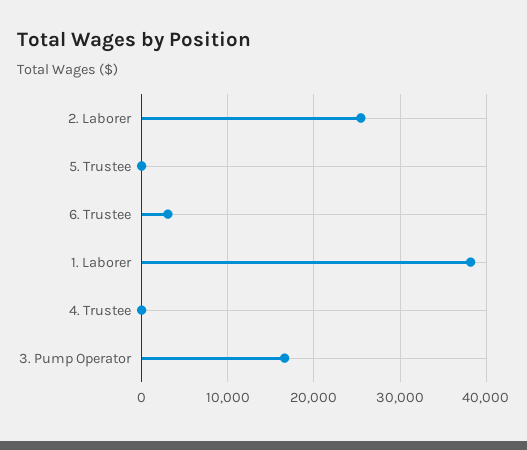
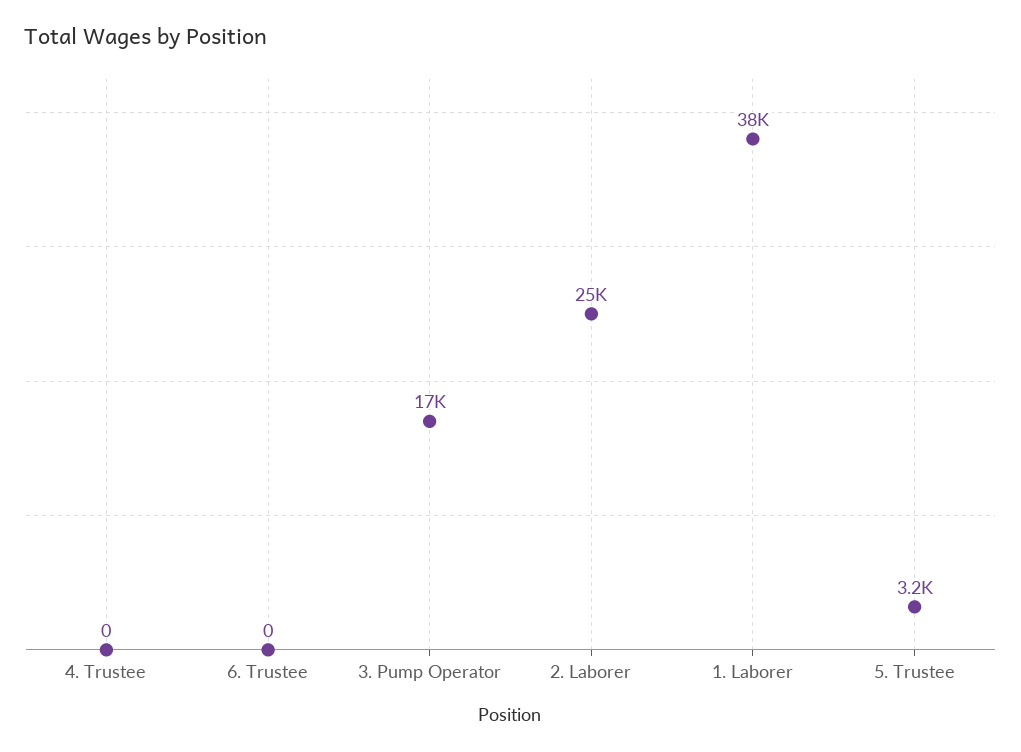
5. Trustee: 0 -> 3200
6. Trustee: 3000 -> 0

